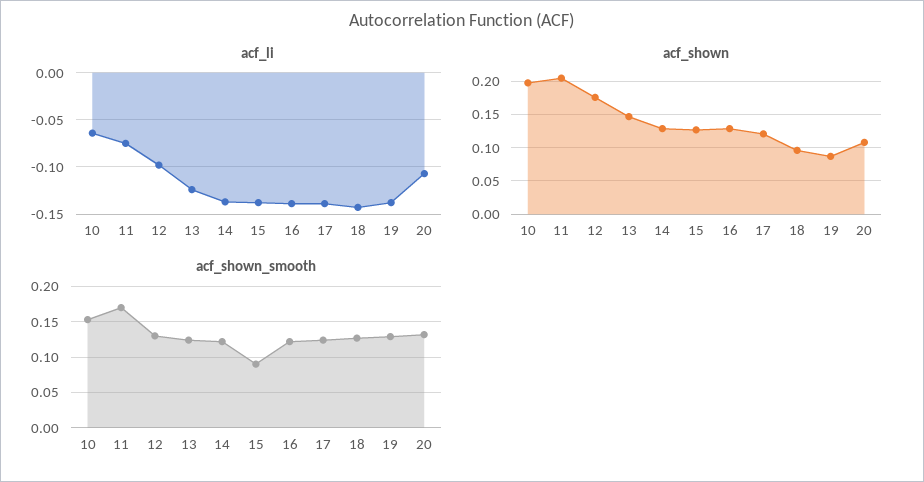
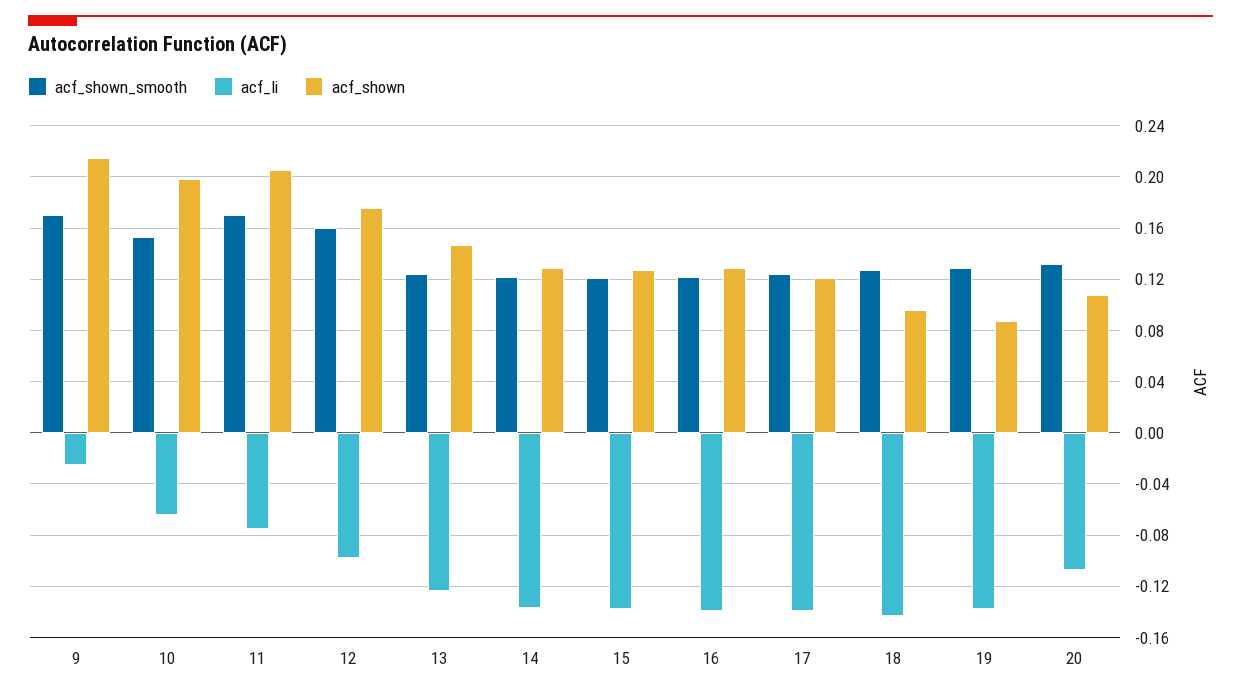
acf_shown_smooth, 12: 0.13 -> 0.16
acf_shown_smooth, 15: 0.09 -> 0.12
acf_shown_smooth, 9: none -> 0.17
acf_li, 9: none -> -0.025
acf_shown, 9: none -> 0.215

